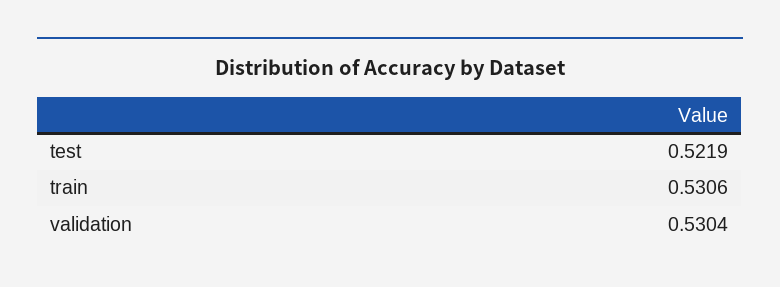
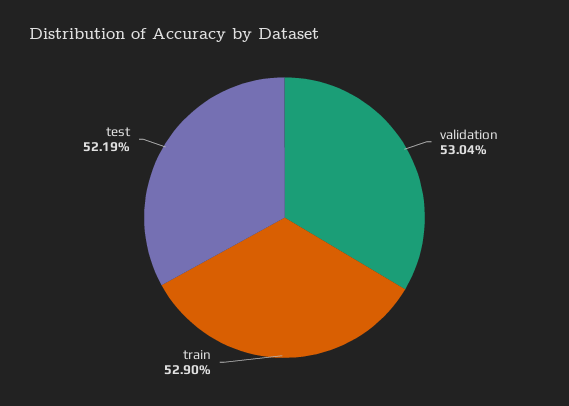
train: 0.5306 -> 0.529

